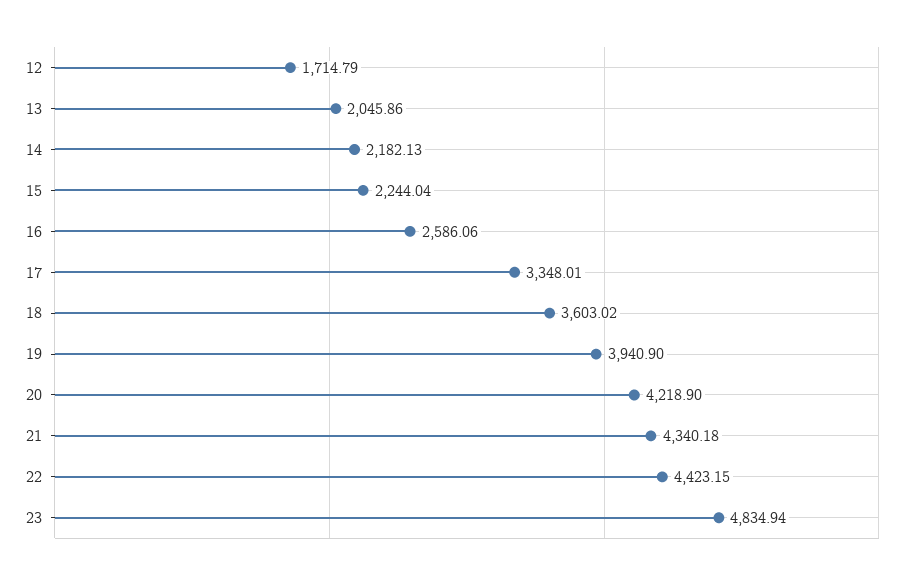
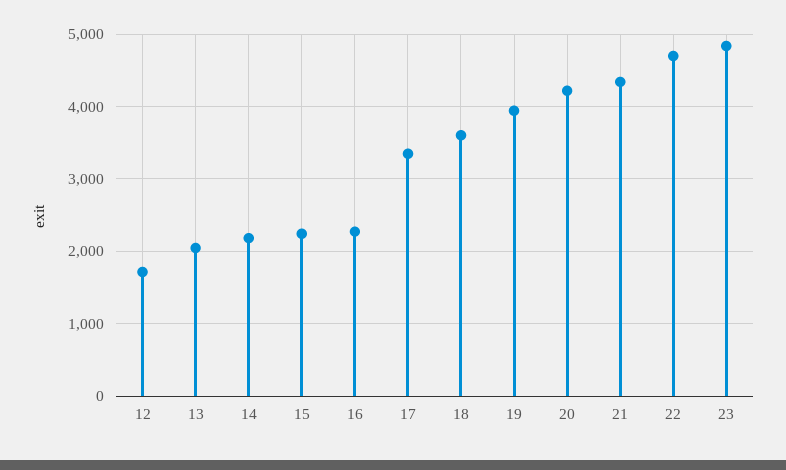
16: 2586.06 -> 2300
22: 4423.15 -> 4700

